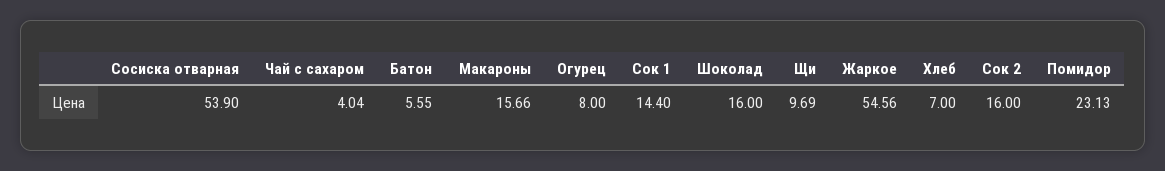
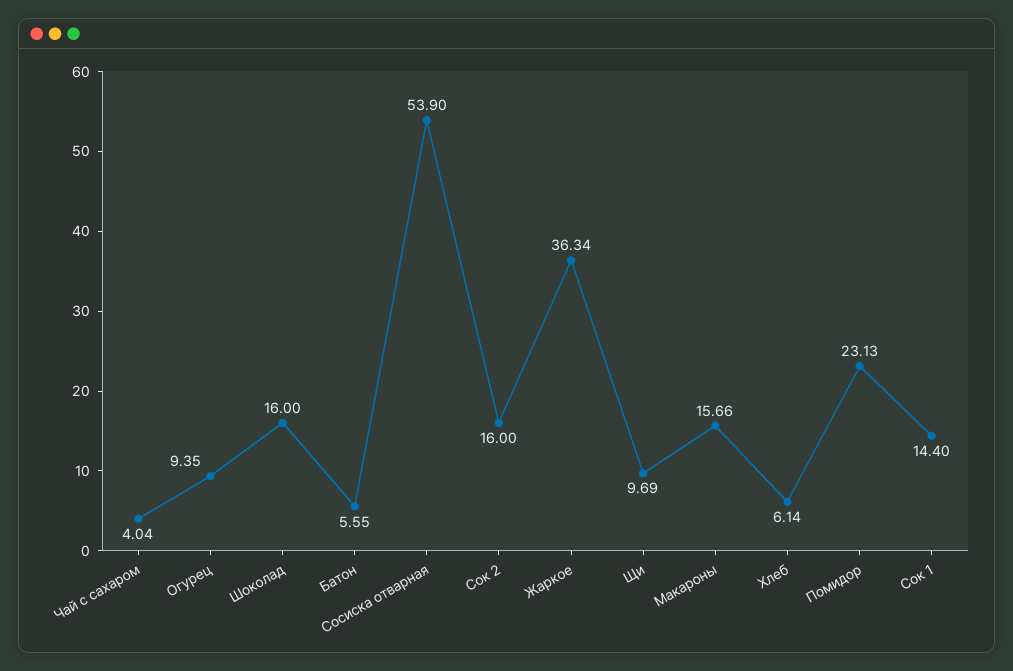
Огурец: 8 -> 9.35
Жаркое: 54.56 -> 36.34
Хлеб: 7 -> 6.14

